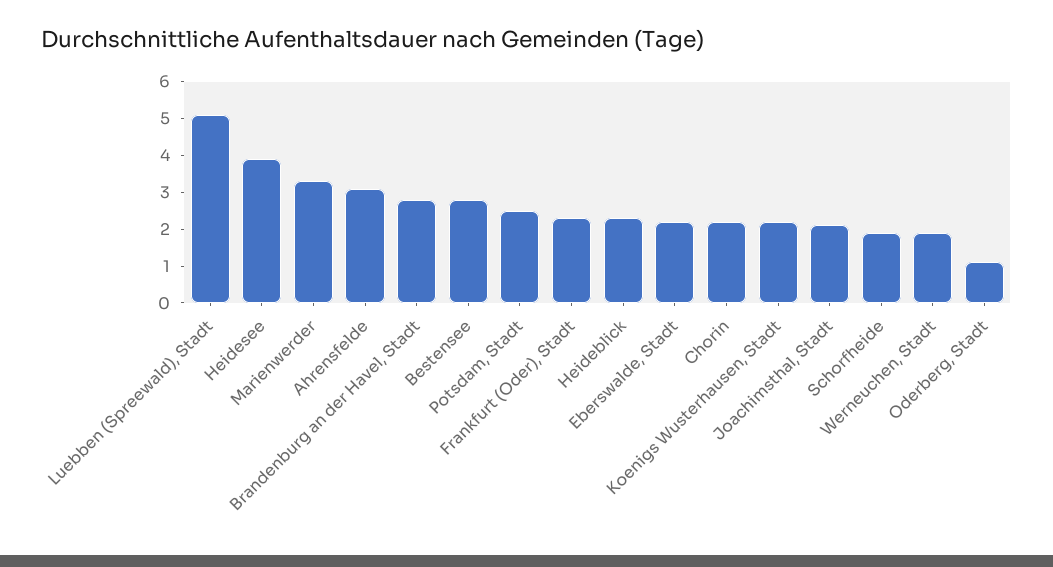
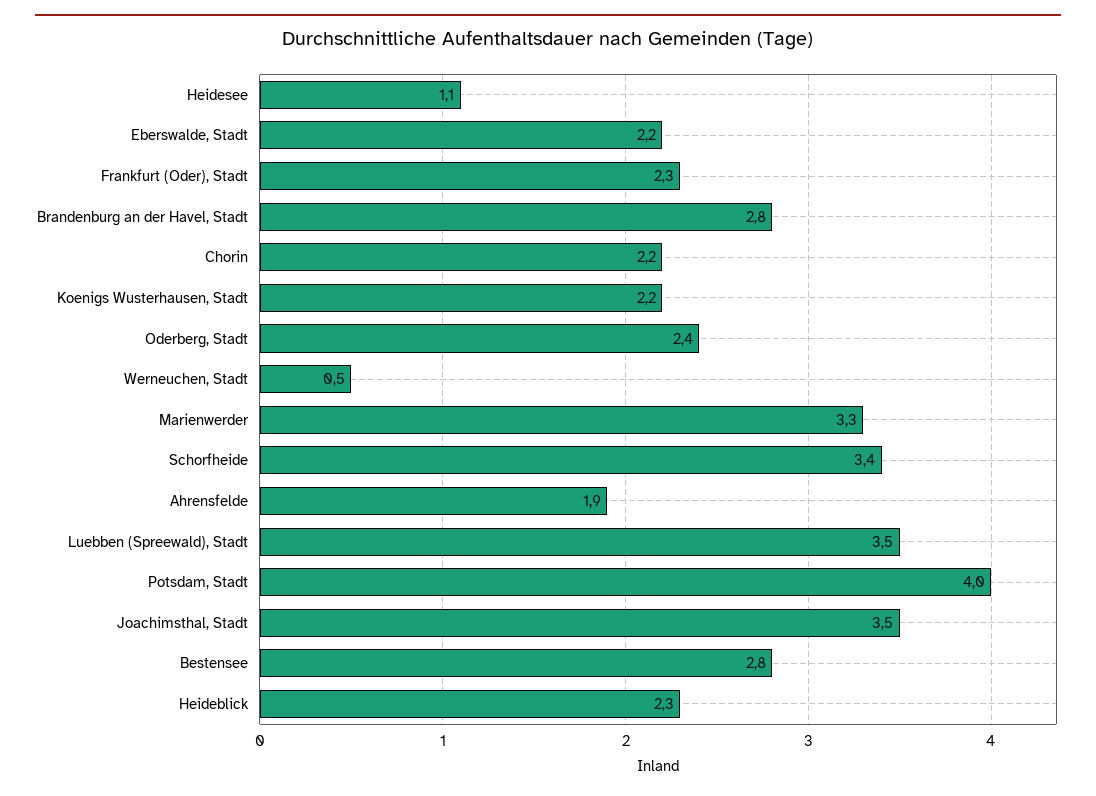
Luebben (Spreewald), Stadt: 5 -> 3.5
Heidesee: 4 -> 1.1
Ahrensfelde: 3 -> 1.9
Potsdam, Stadt: 2.5 -> 4
Joachimsthal, Stadt: 2 -> 3.5
Schorfheide: 2 -> 3.4
Werneuchen, Stadt: 2 -> 0.5
Oderberg, Stadt: 1 -> 2.4

